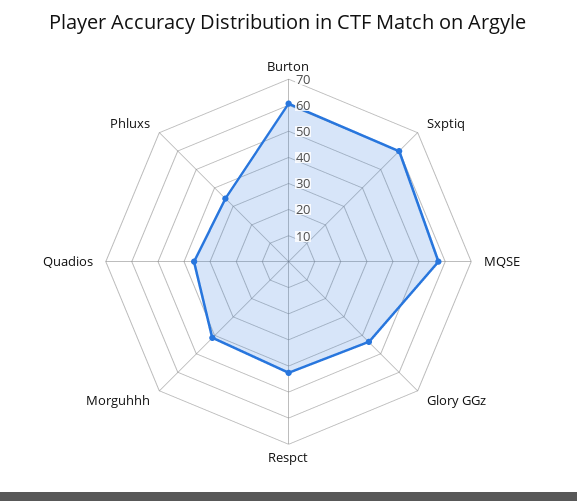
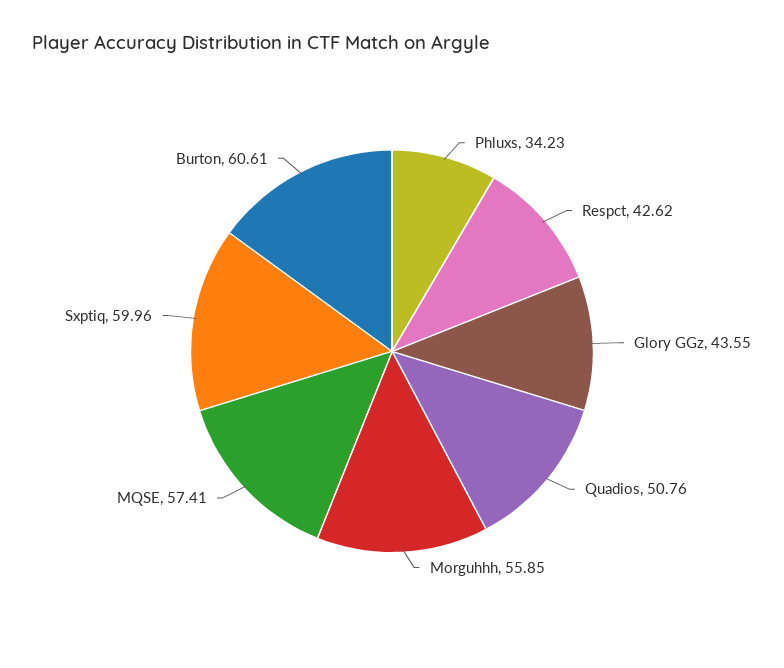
Morguhhh: 40 -> 55.85
Quadios: 35 -> 50.76

